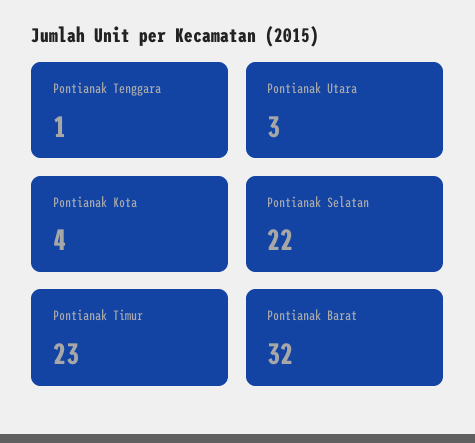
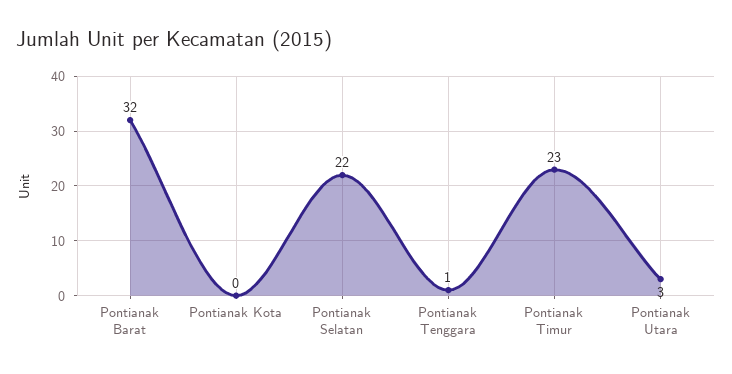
Pontianak Kota: 4 -> 0

